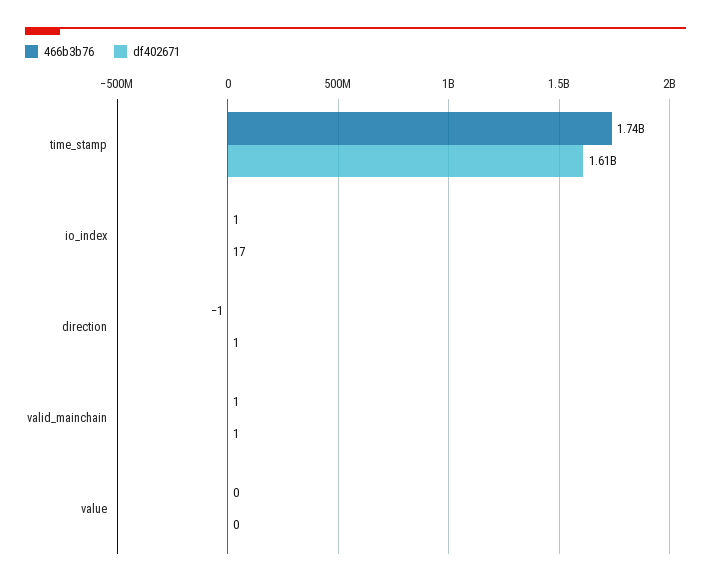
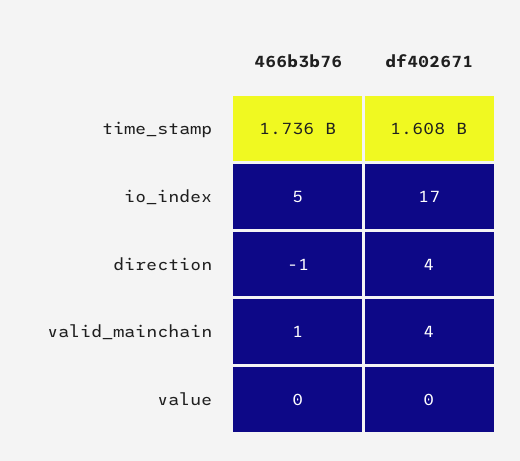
466b3b76, io_index: 1 -> 5
df402671, direction: 1 -> 4
df402671, valid_mainchain: 1 -> 4

